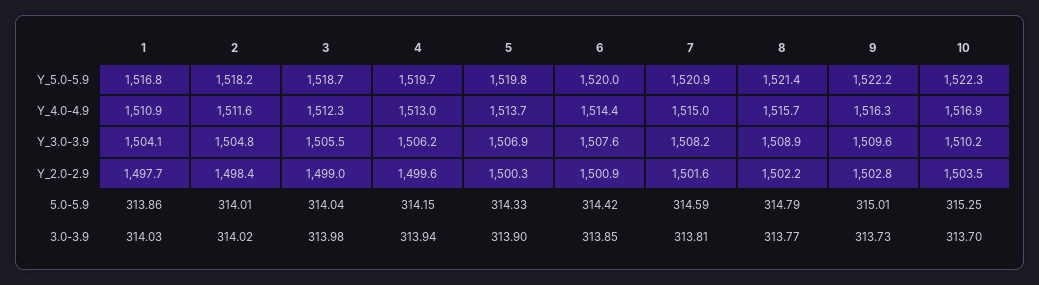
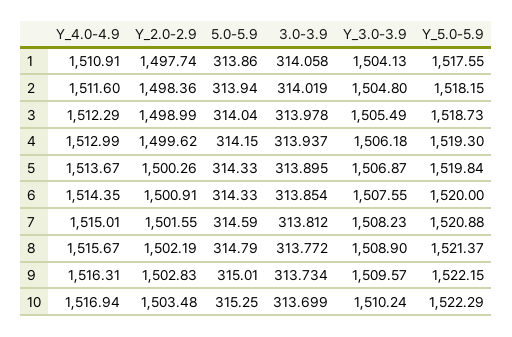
1, Y_5.0-5.9: 1516.8 -> 1517.55
4, Y_5.0-5.9: 1519.7 -> 1519.3
2, 5.0-5.9: 314.01 -> 313.94
6, 5.0-5.9: 314.42 -> 314.33
1, 3.0-3.9: 314.03 -> 314.058

